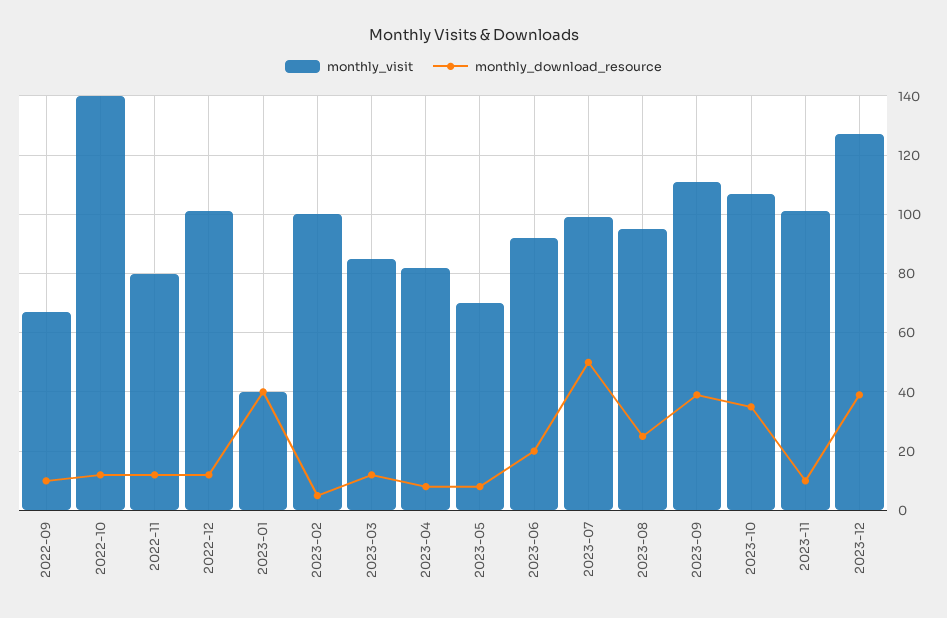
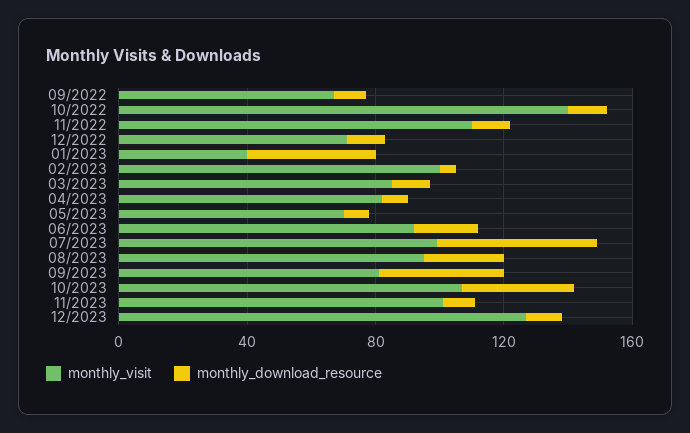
monthly_visit, 2022-11: 80 -> 110
monthly_visit, 2022-12: 100 -> 70
monthly_visit, 2023-09: 110 -> 80
monthly_download_resource, 2023-12: 40 -> 10

